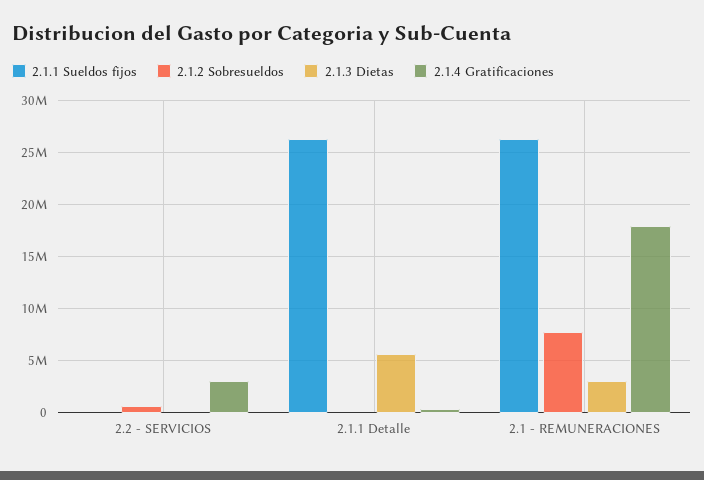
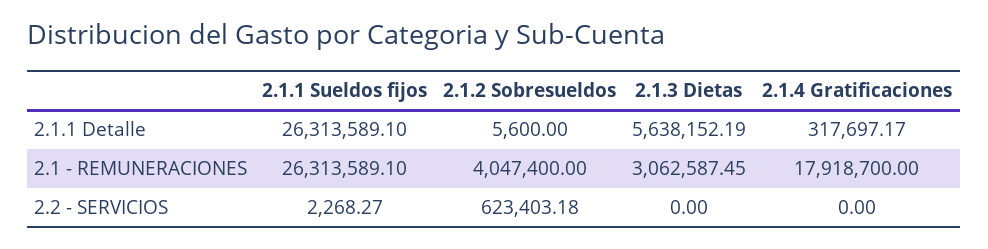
2.1.4 Gratificaciones, 2.2 - SERVICIOS: 3000000 -> 0
2.1.2 Sobresueldos, 2.1 - REMUNERACIONES: 8000000 -> 4047400

